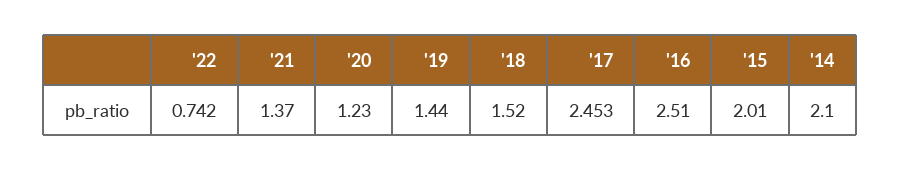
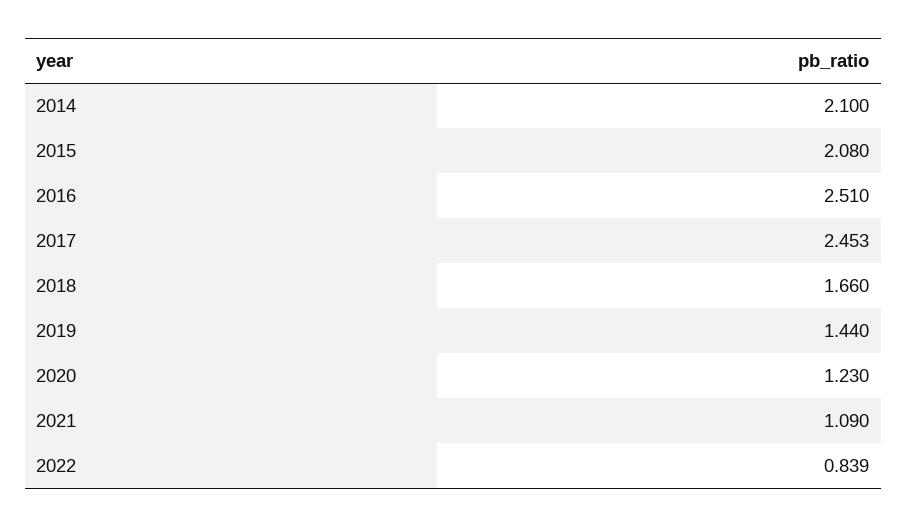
'22: 0.742 -> 0.839
'21: 1.37 -> 1.09
'18: 1.52 -> 1.66
'15: 2.01 -> 2.08

